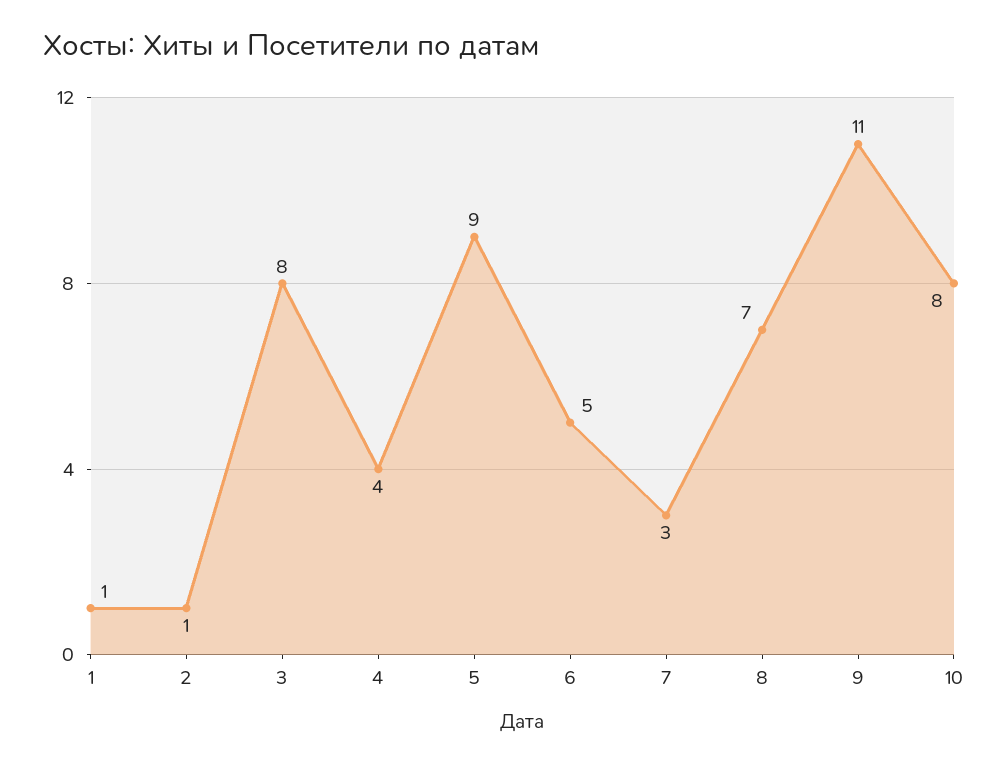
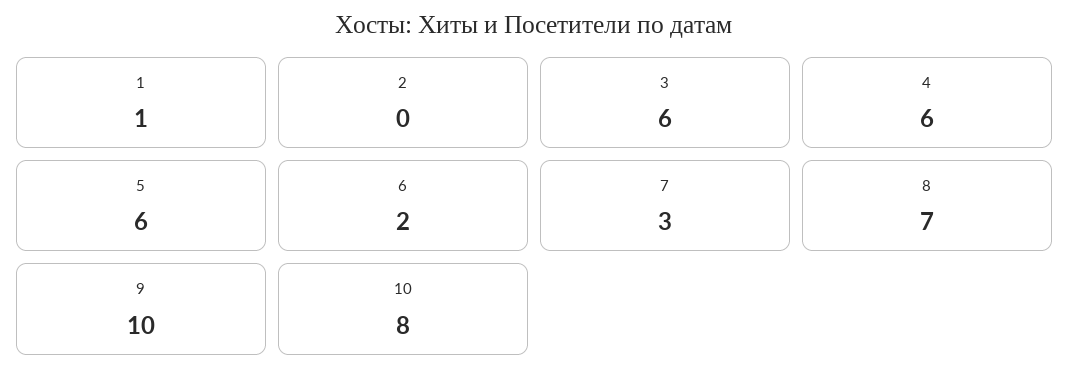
2: 1 -> 0
3: 8 -> 6
4: 4 -> 6
5: 9 -> 6
6: 5 -> 2
9: 11 -> 10

